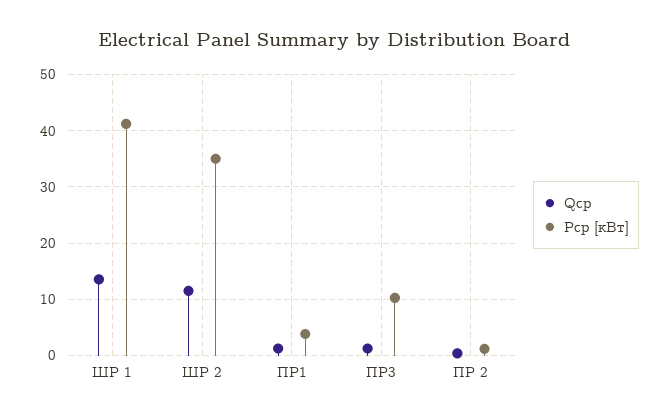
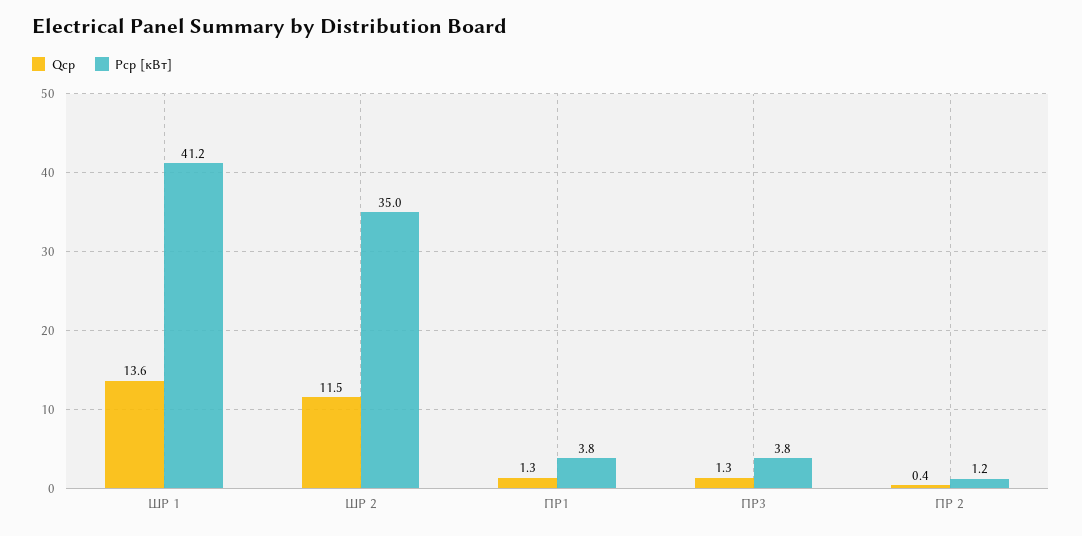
Pср [кВт], ПР3: 10 -> 3.8

